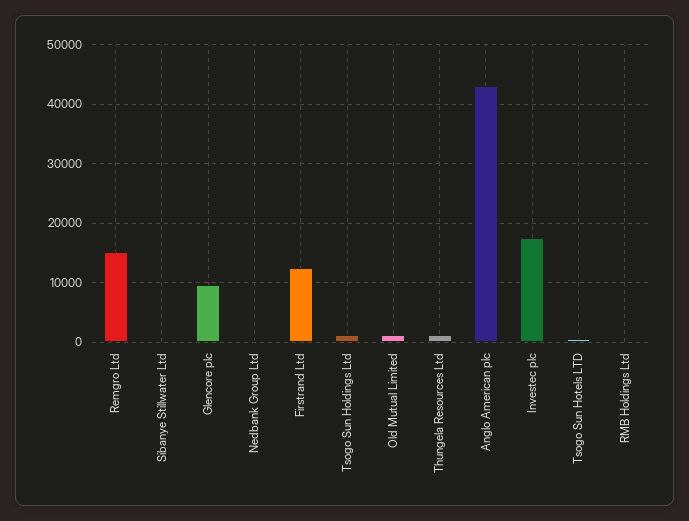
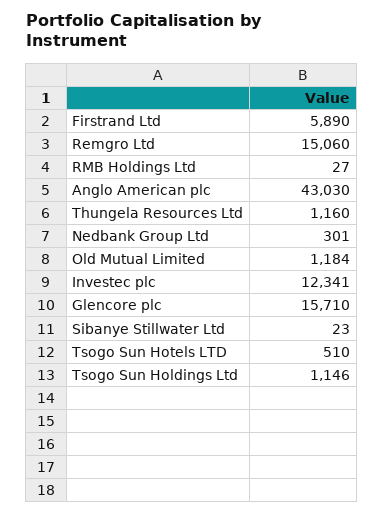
Glencore plc: 10000 -> 15710
Firstrand Ltd: 12000 -> 5890
Investec plc: 18000 -> 12341

